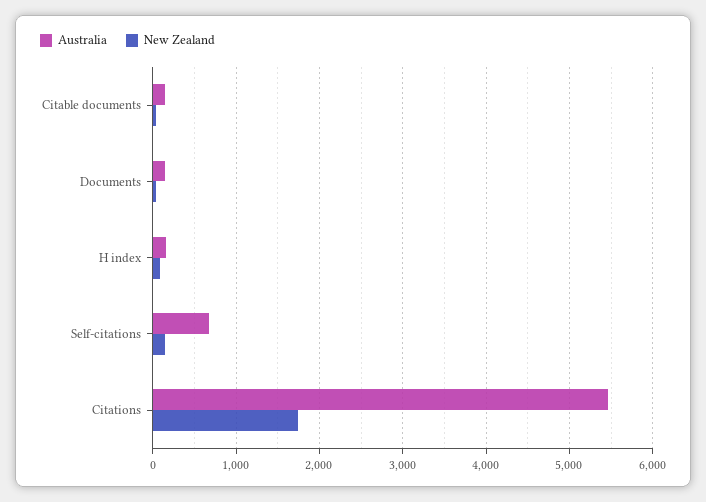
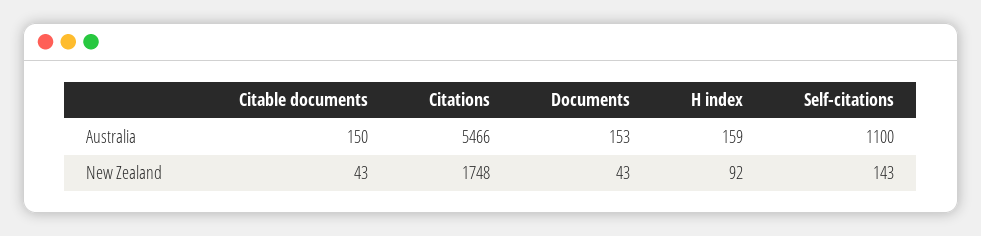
Australia, Self-citations: 700 -> 1100

